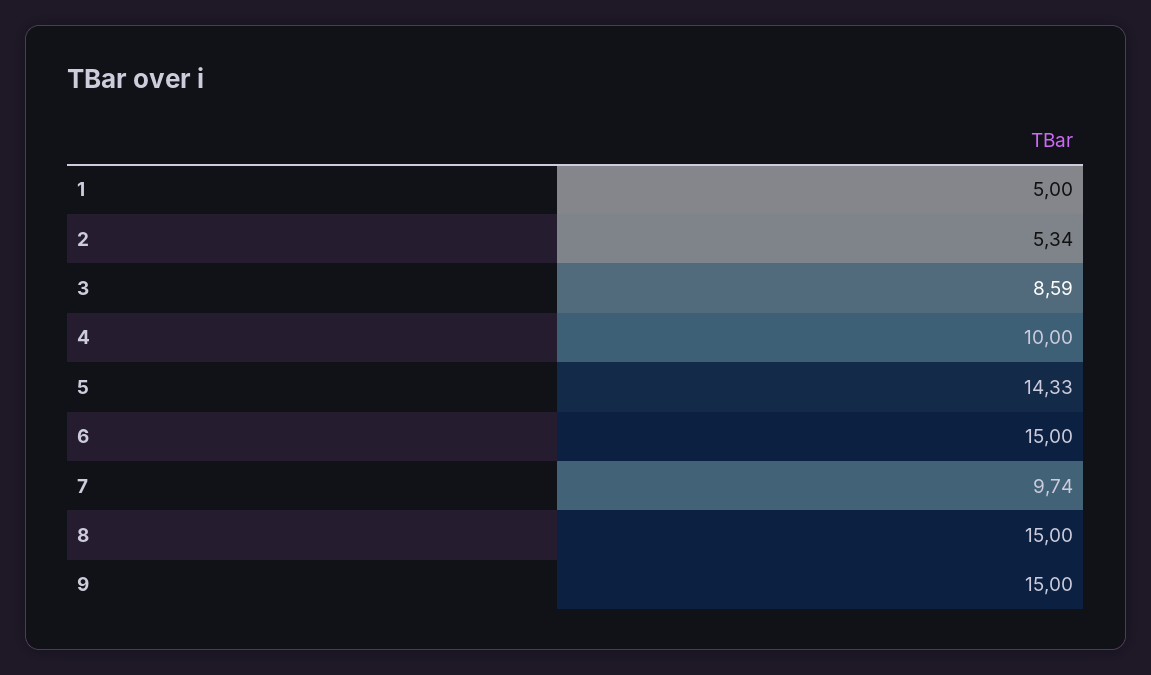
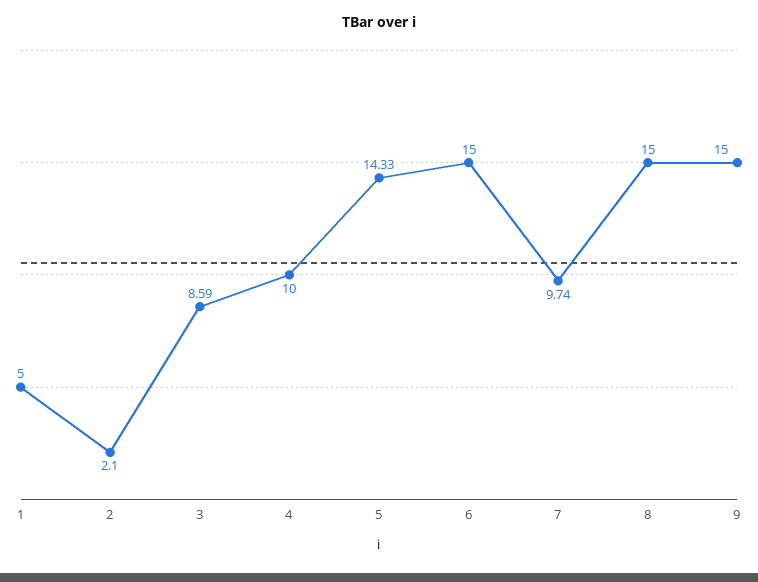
2: 5.34 -> 2.1

